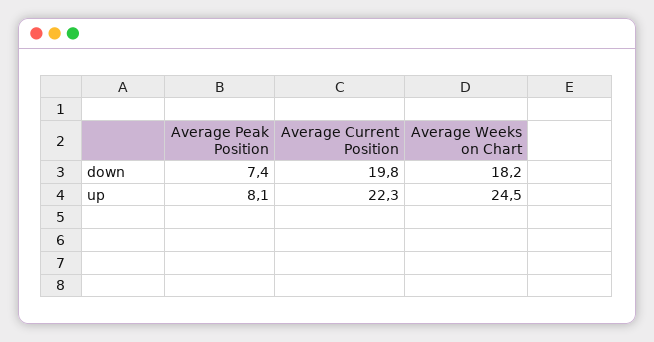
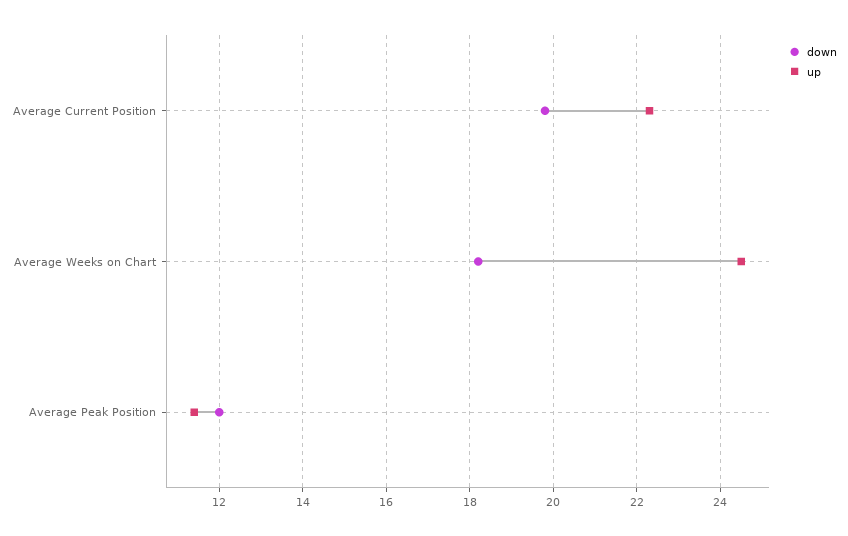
down, Average Peak Position: 7.4 -> 12
up, Average Peak Position: 8.1 -> 11.5

